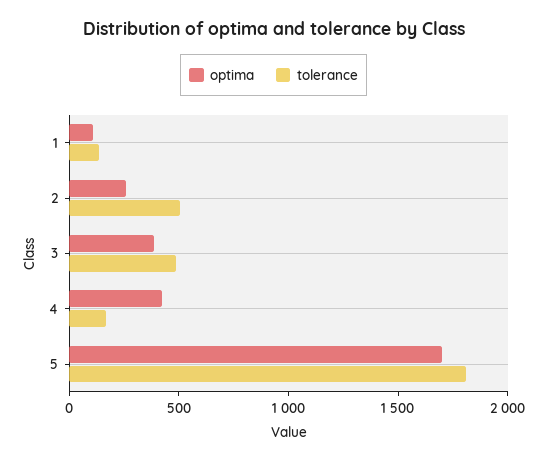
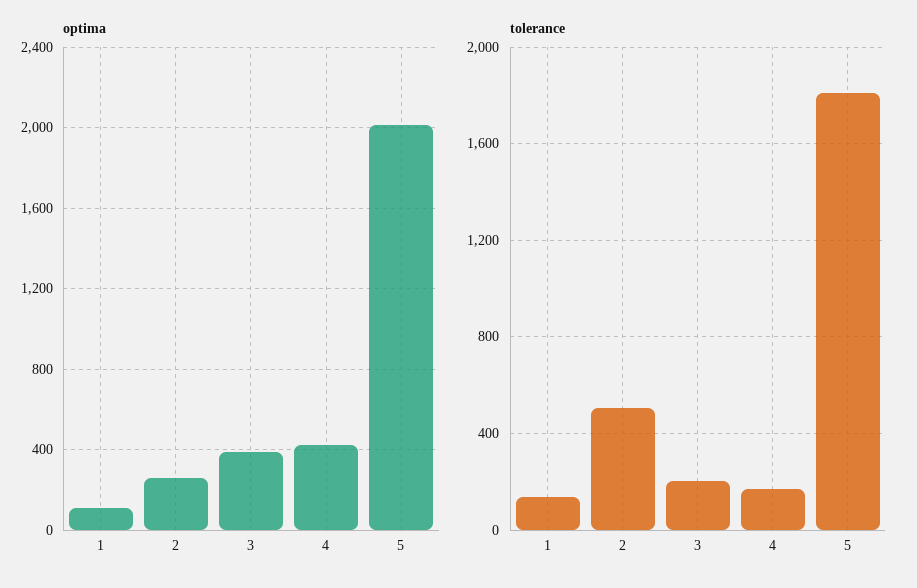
tolerance, 3: 500 -> 200
optima, 5: 1700 -> 2000

